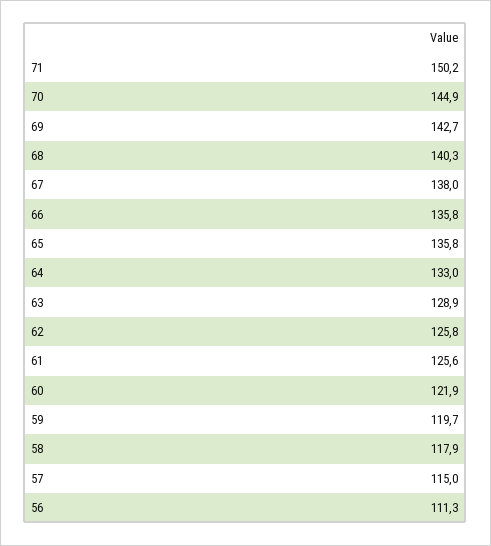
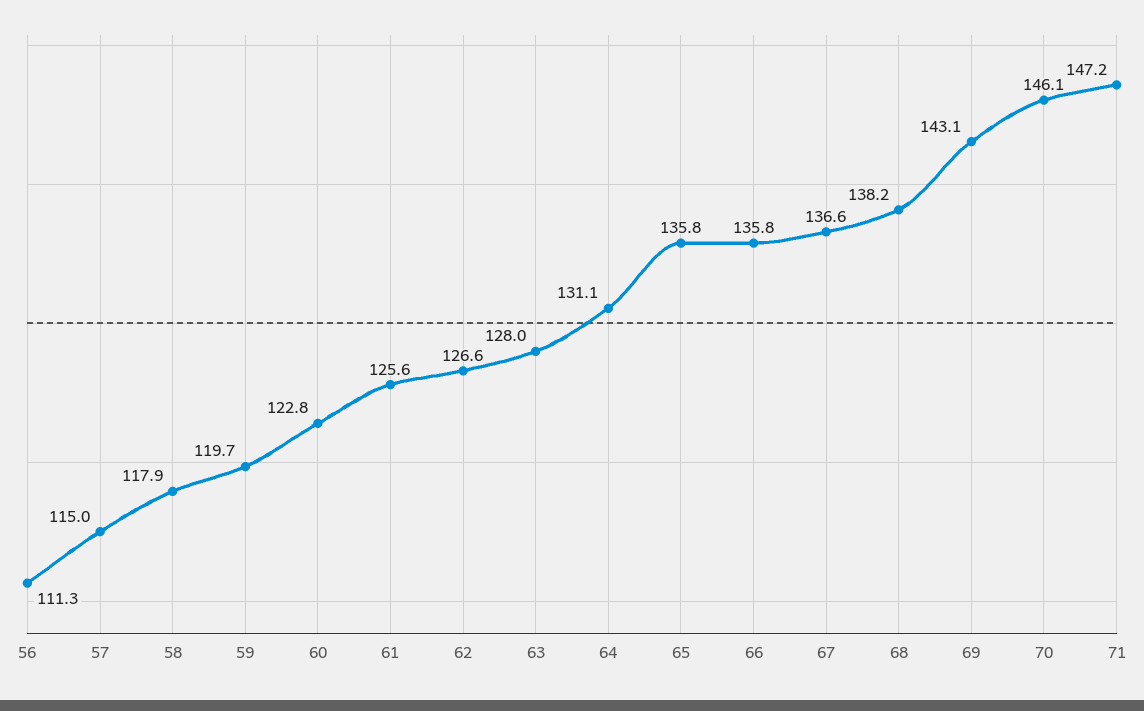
71: 150.2 -> 147.2
70: 144.9 -> 146.1
69: 142.7 -> 143.1
68: 140.3 -> 138.2
67: 138 -> 136.6
64: 133 -> 131.1
63: 128.9 -> 128
62: 125.8 -> 126.6
60: 121.9 -> 122.8

